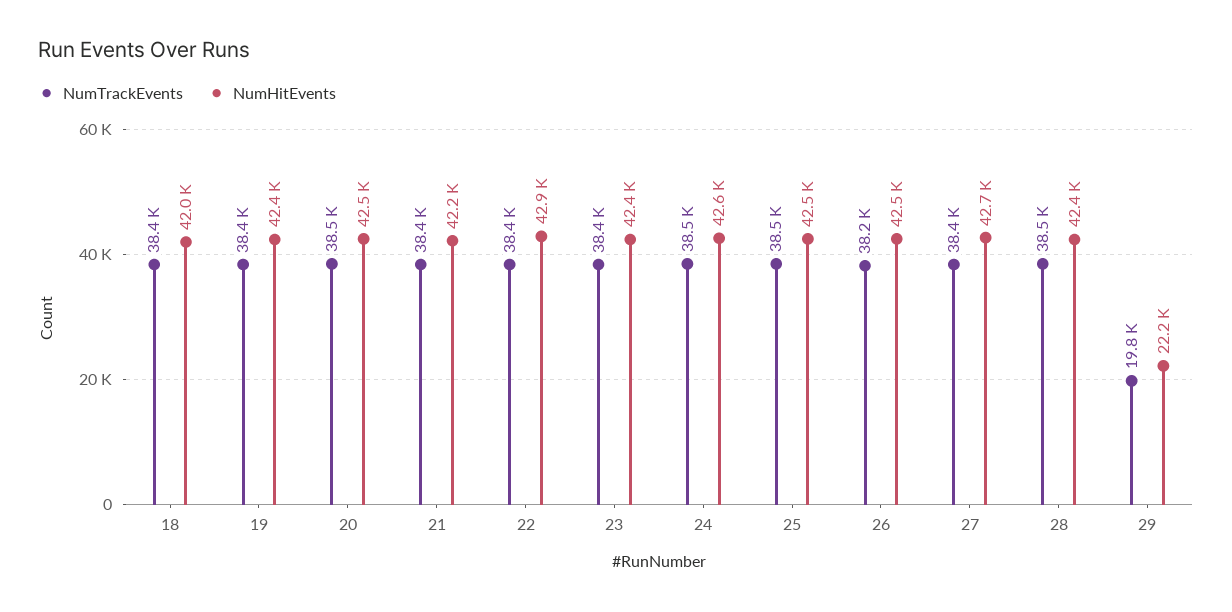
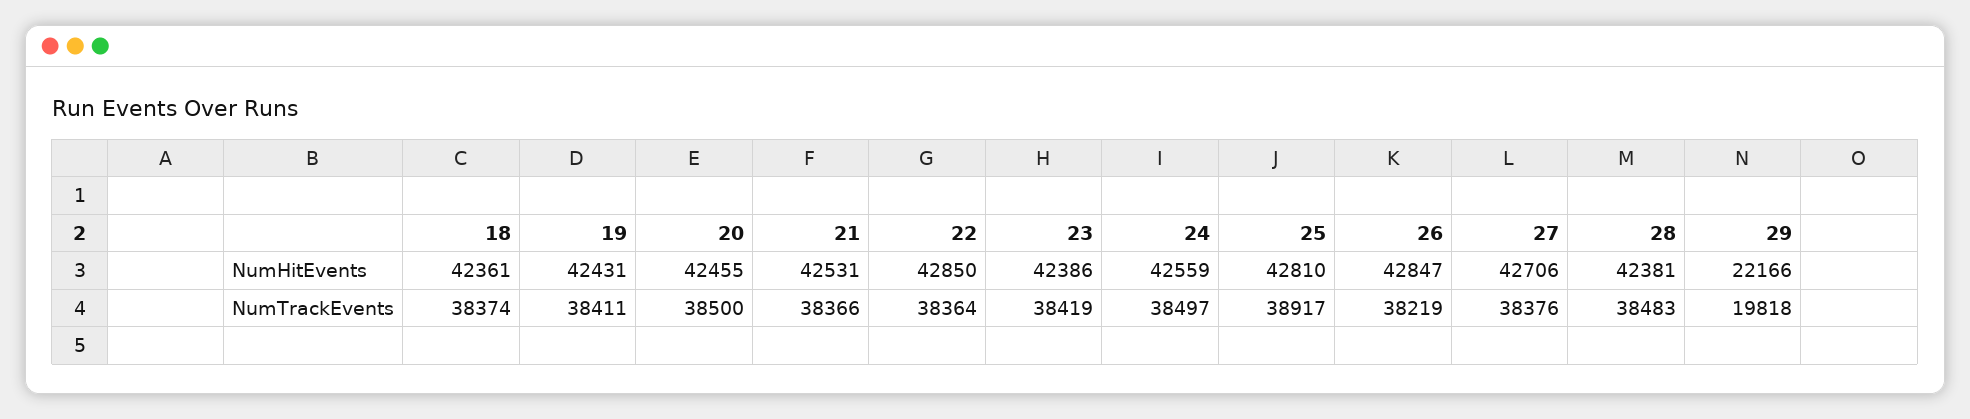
NumHitEvents, 18: 42000 -> 42361
NumHitEvents, 21: 42200 -> 42531
NumTrackEvents, 25: 38500 -> 38917
NumHitEvents, 25: 42500 -> 42810
NumHitEvents, 26: 42500 -> 42847

